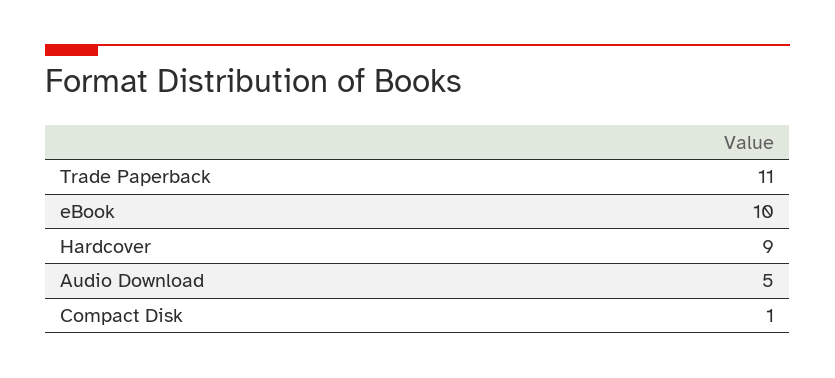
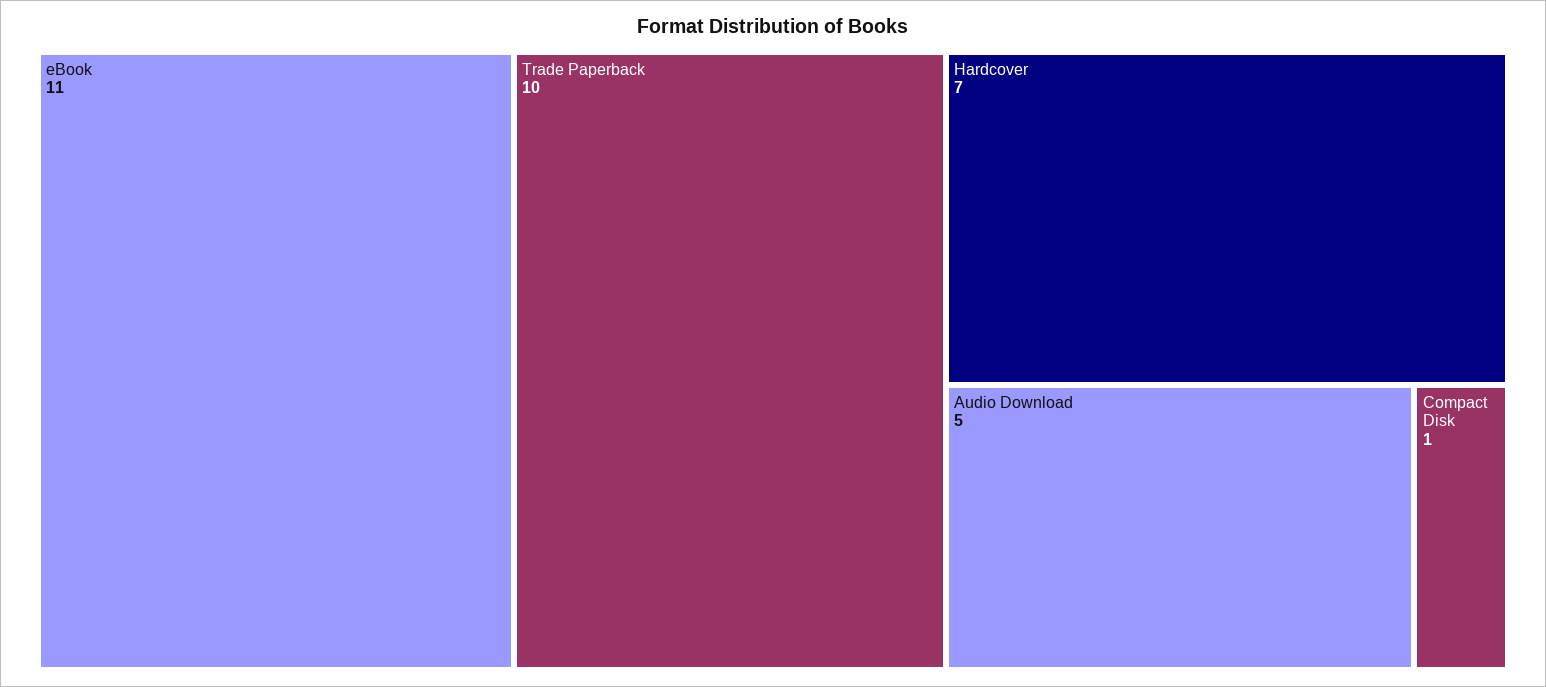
Trade Paperback: 11 -> 10
eBook: 10 -> 11
Hardcover: 9 -> 7

